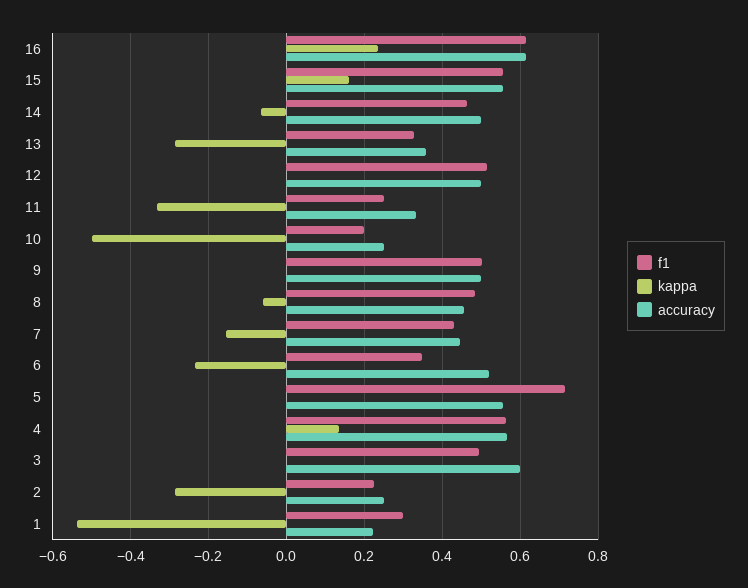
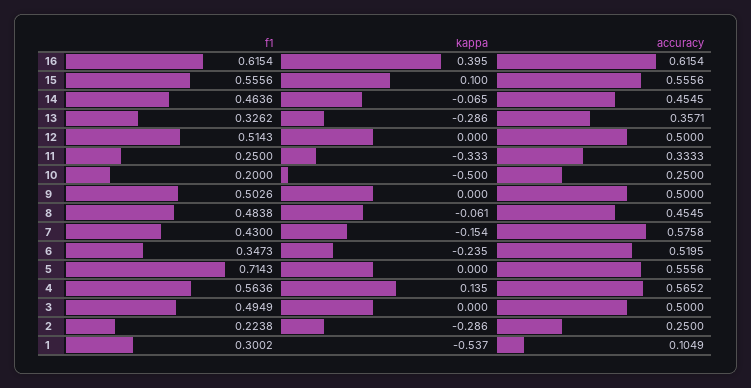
kappa, 16: 0.24 -> 0.395
kappa, 15: 0.16 -> 0.1
accuracy, 14: 0.5 -> 0.4545
accuracy, 7: 0.44 -> 0.5758
accuracy, 3: 0.6 -> 0.5
accuracy, 1: 0.22 -> 0.1049

